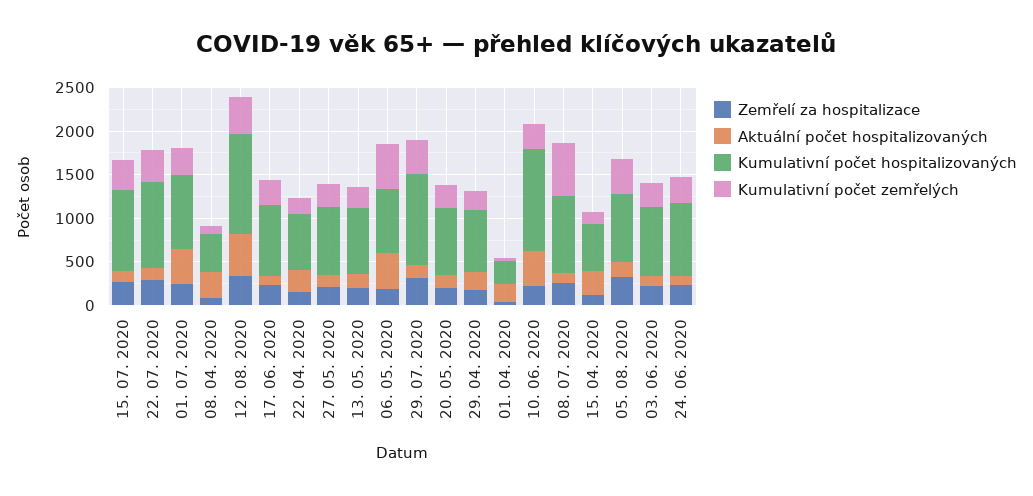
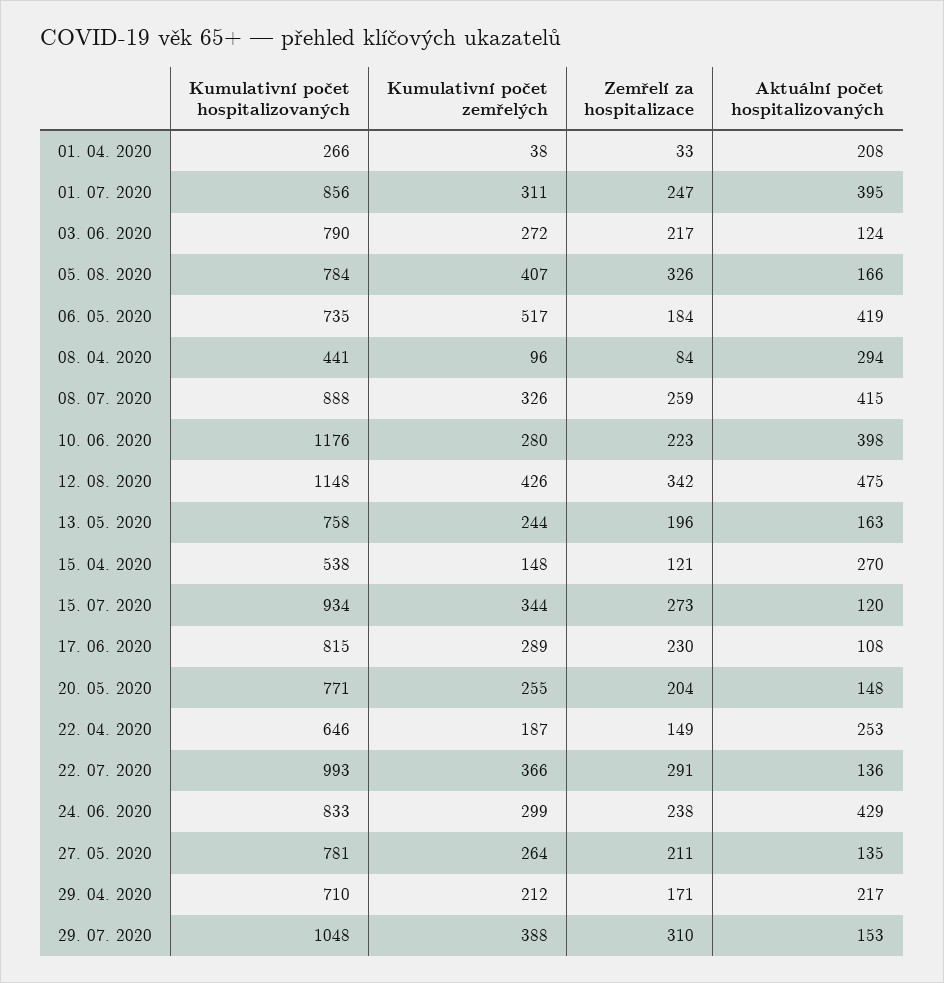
Aktuální počet hospitalizovaných, 08. 07. 2020: 100 -> 415
Kumulativní počet zemřelých, 08. 07. 2020: 600 -> 326
Aktuální počet hospitalizovaných, 24. 06. 2020: 100 -> 429

